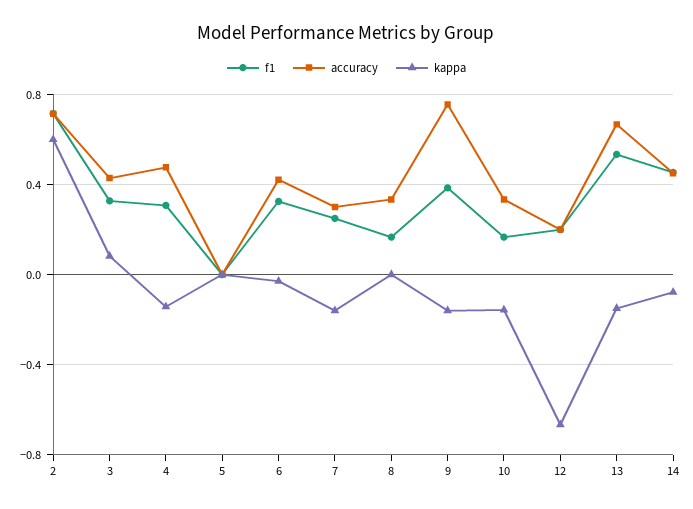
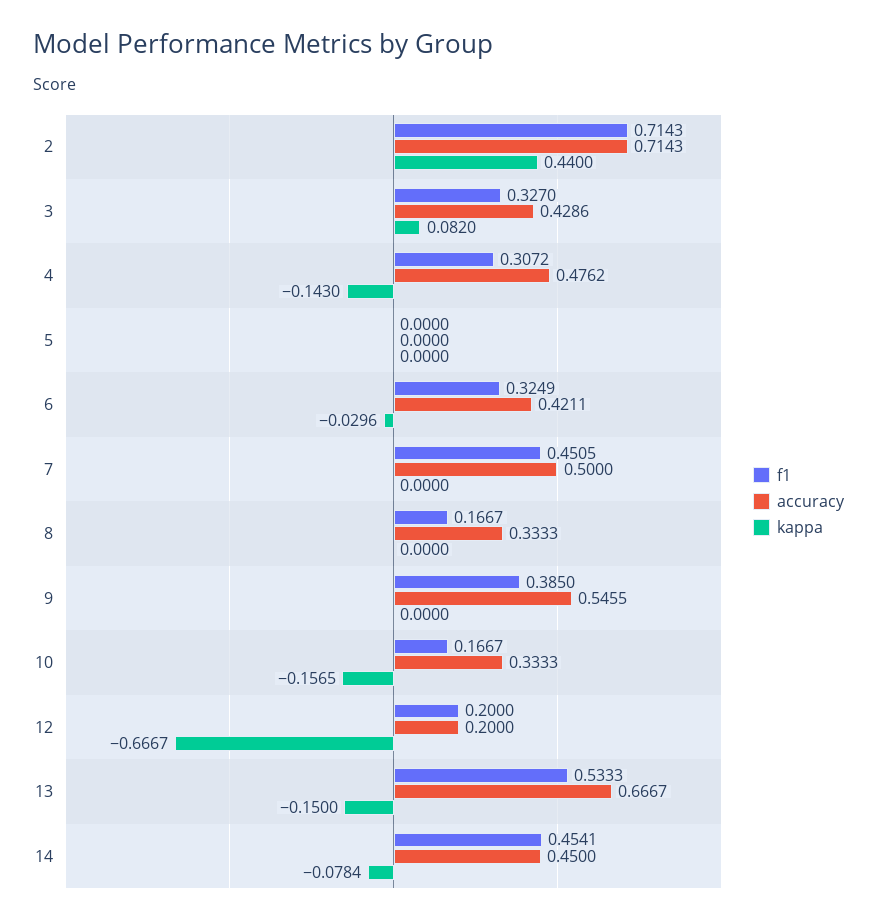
kappa, 2: 0.6 -> 0.44
f1, 7: 0.25 -> 0.4505
accuracy, 7: 0.3 -> 0.5
kappa, 7: -0.15 -> 0
accuracy, 9: 0.75 -> 0.5455
kappa, 9: -0.15 -> 0

